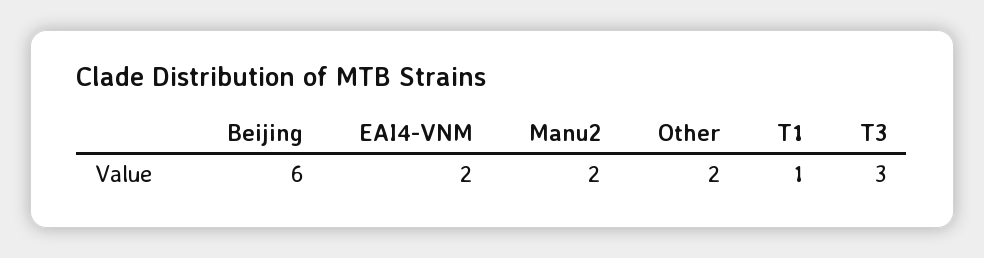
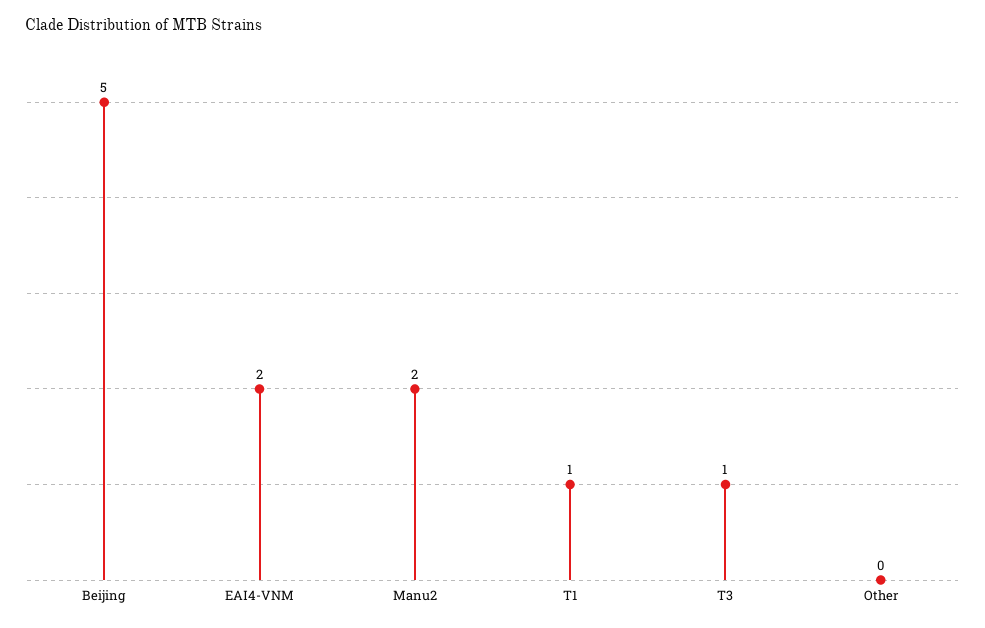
Beijing: 6 -> 5
Other: 2 -> 0
T3: 3 -> 1

